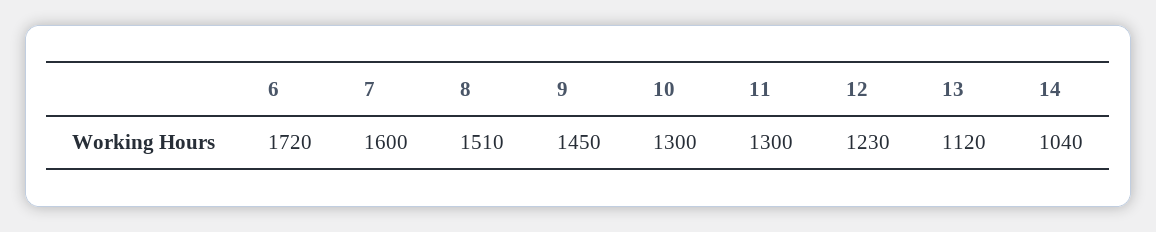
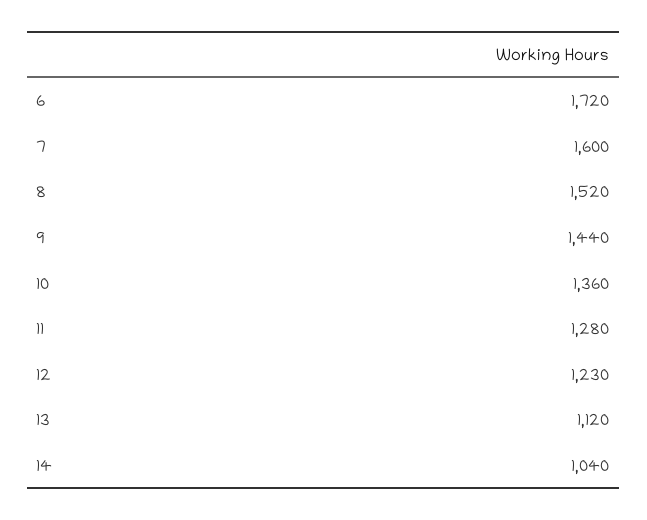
8: 1510 -> 1520
9: 1450 -> 1440
10: 1300 -> 1360
11: 1300 -> 1280

